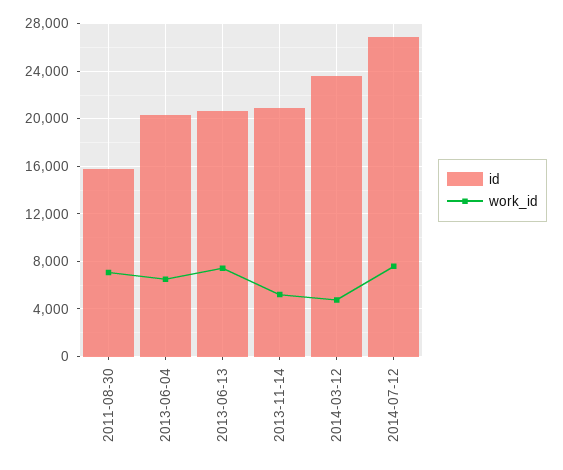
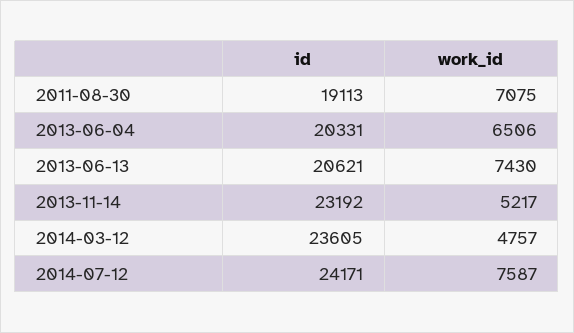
id, 2011-08-30: 16000 -> 19113
id, 2013-11-14: 21000 -> 23192
id, 2014-07-12: 27000 -> 24171

